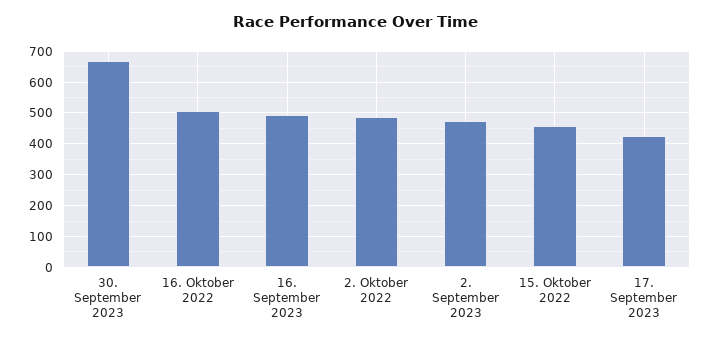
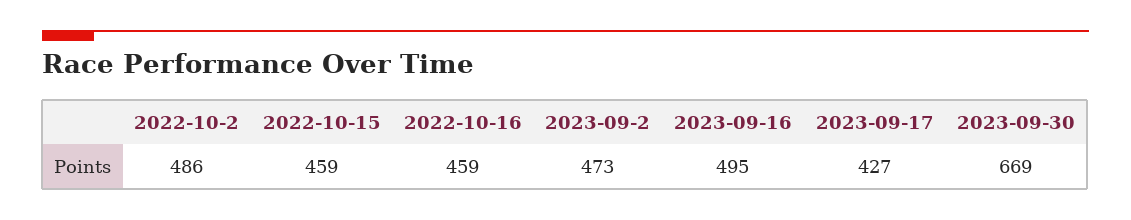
16. Oktober 2022: 500 -> 459

